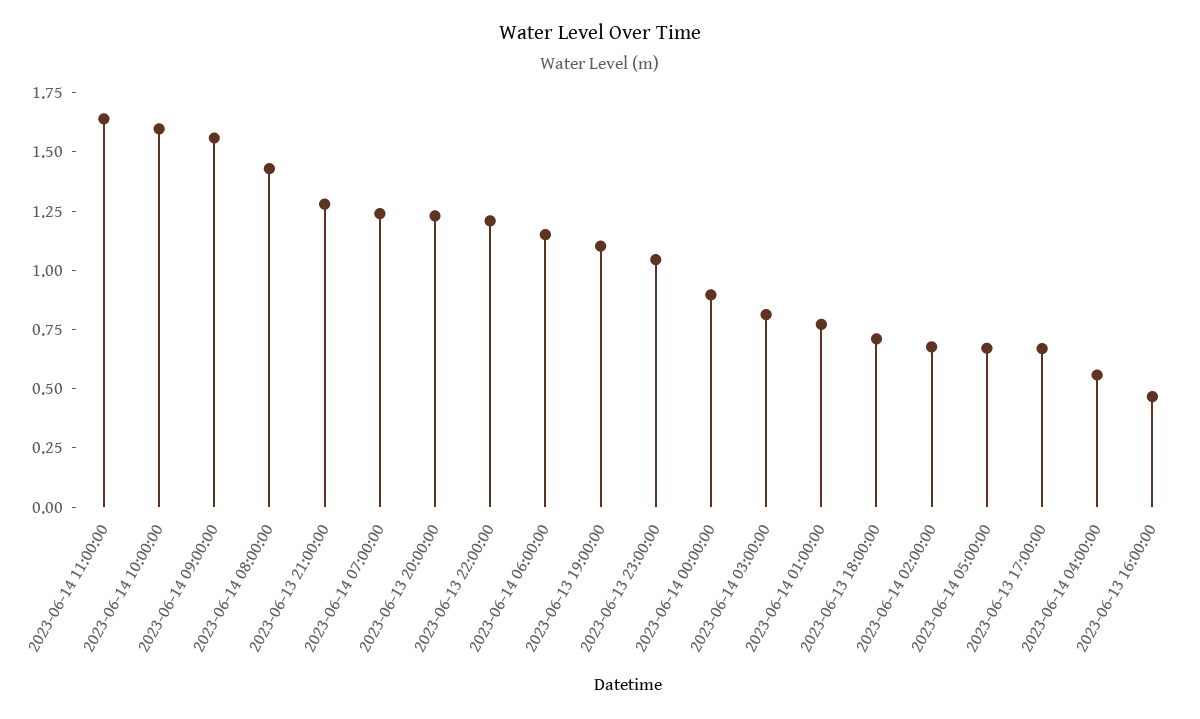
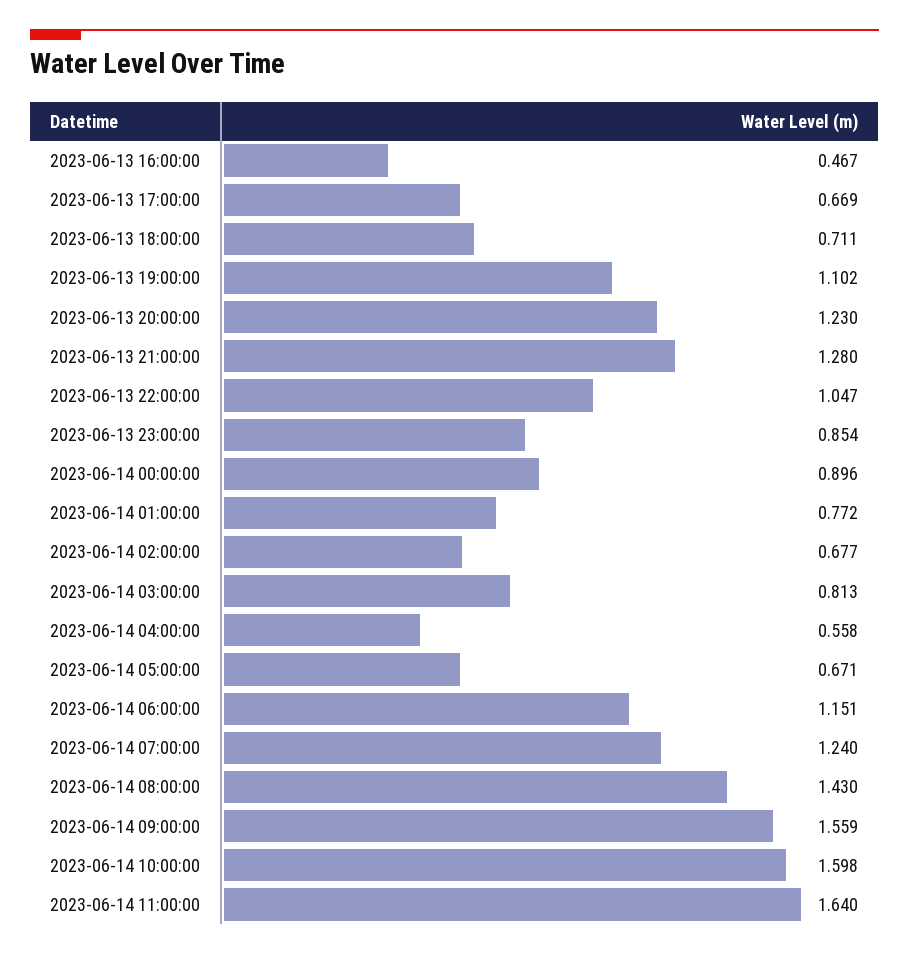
2023-06-13 22:00:00: 1.2 -> 1.047
2023-06-13 23:00:00: 1.05 -> 0.854

